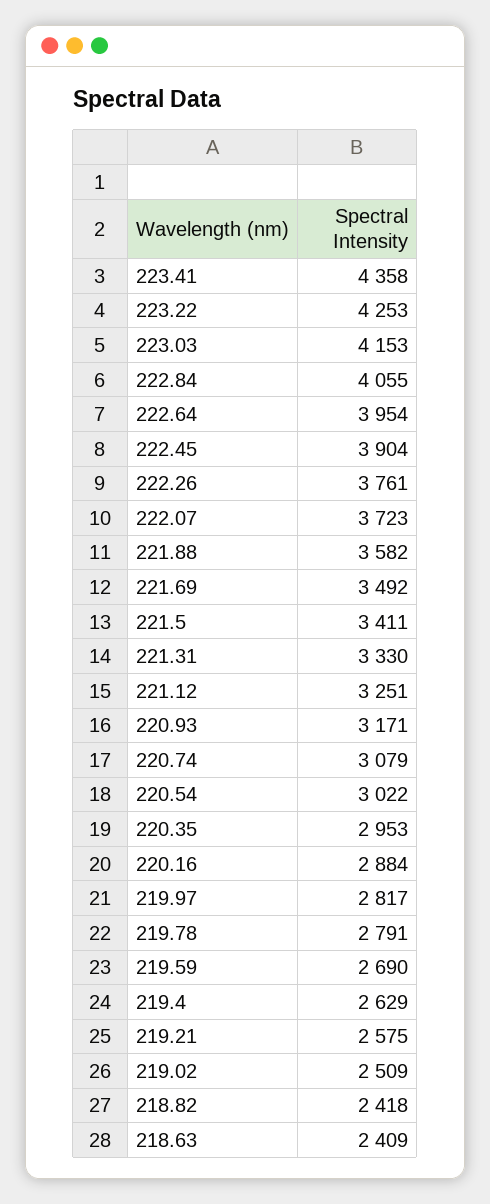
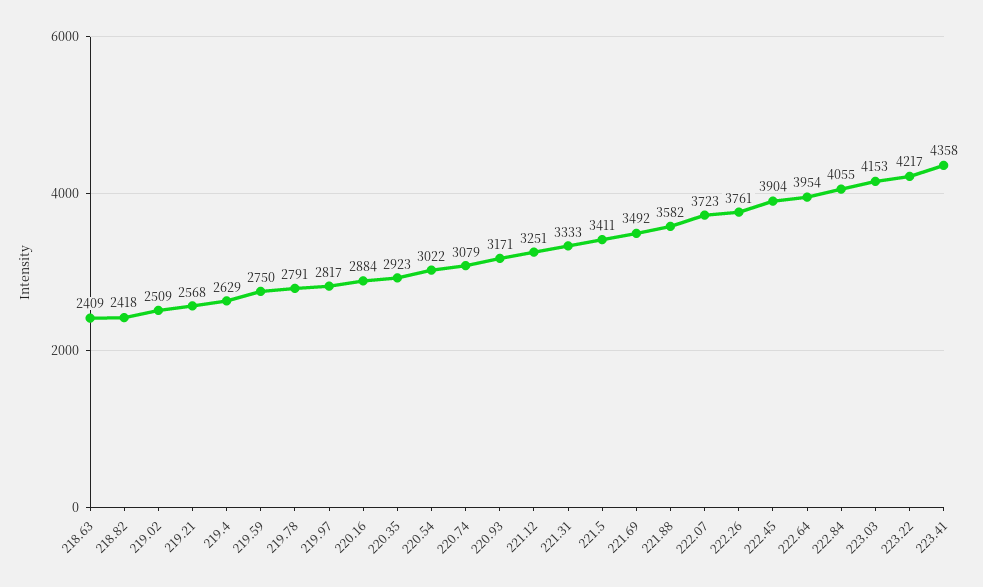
223.22: 4253 -> 4217
221.31: 3330 -> 3333
220.35: 2953 -> 2923
219.59: 2690 -> 2750
219.21: 2575 -> 2568

